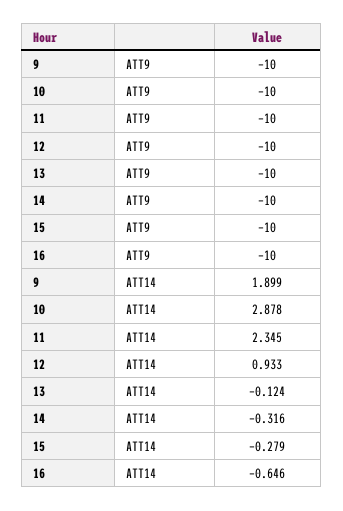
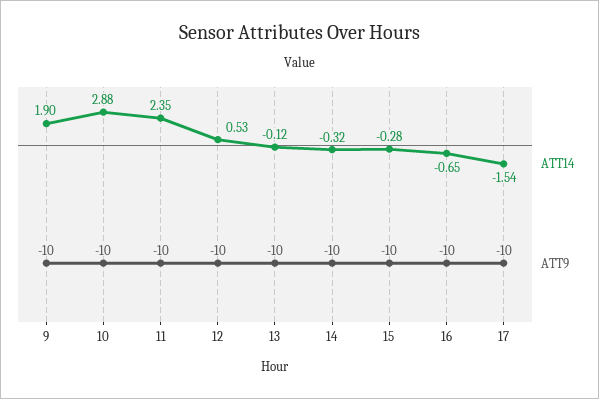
ATT14, 12: 0.933 -> 0.53
ATT14, 17: none -> -1.54
ATT9, 17: none -> -10

